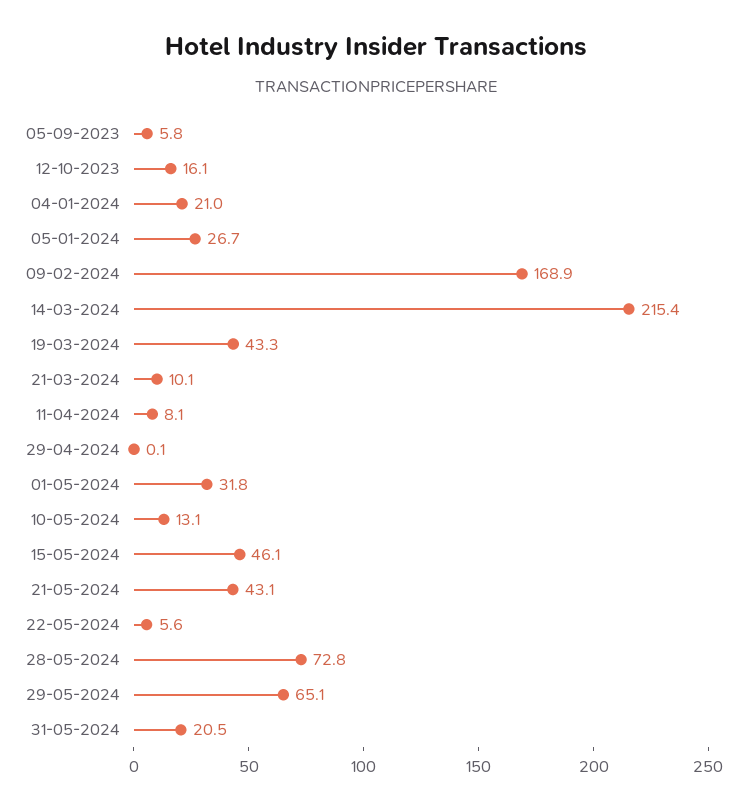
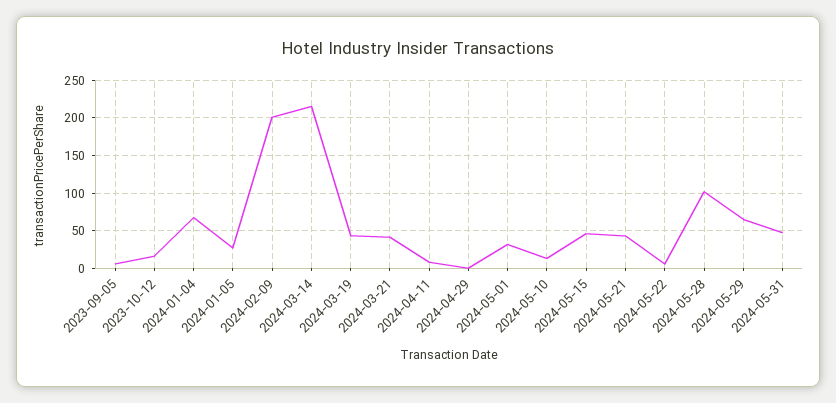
04-01-2024: 21 -> 70
09-02-2024: 168.9 -> 200
21-03-2024: 10.1 -> 40
28-05-2024: 72.8 -> 100
31-05-2024: 20.5 -> 50

